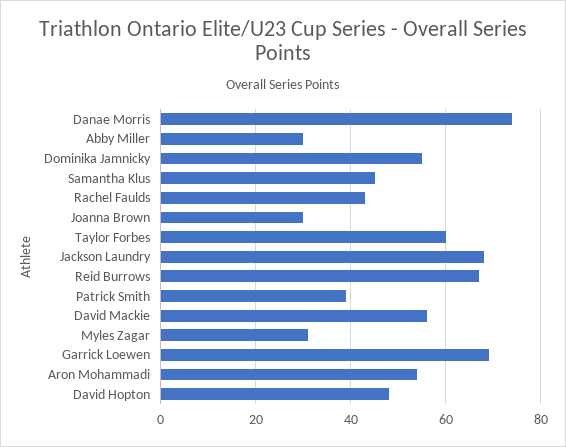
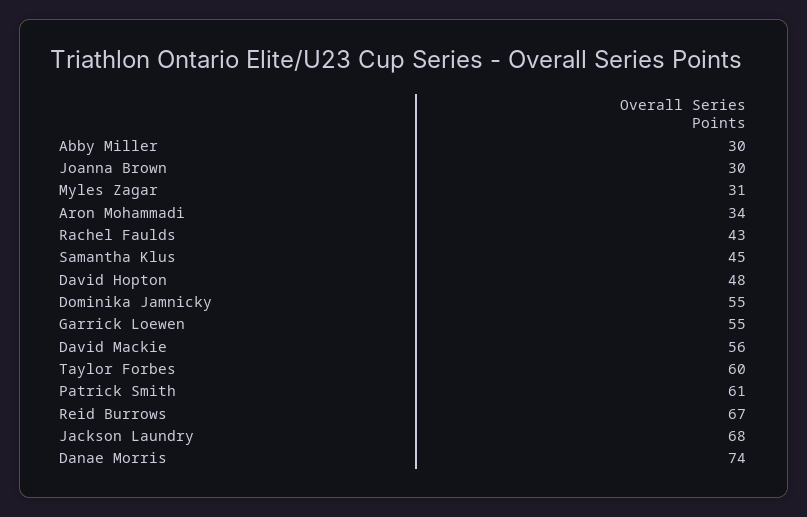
Patrick Smith: 40 -> 61
Garrick Loewen: 70 -> 55
Aron Mohammadi: 55 -> 34

